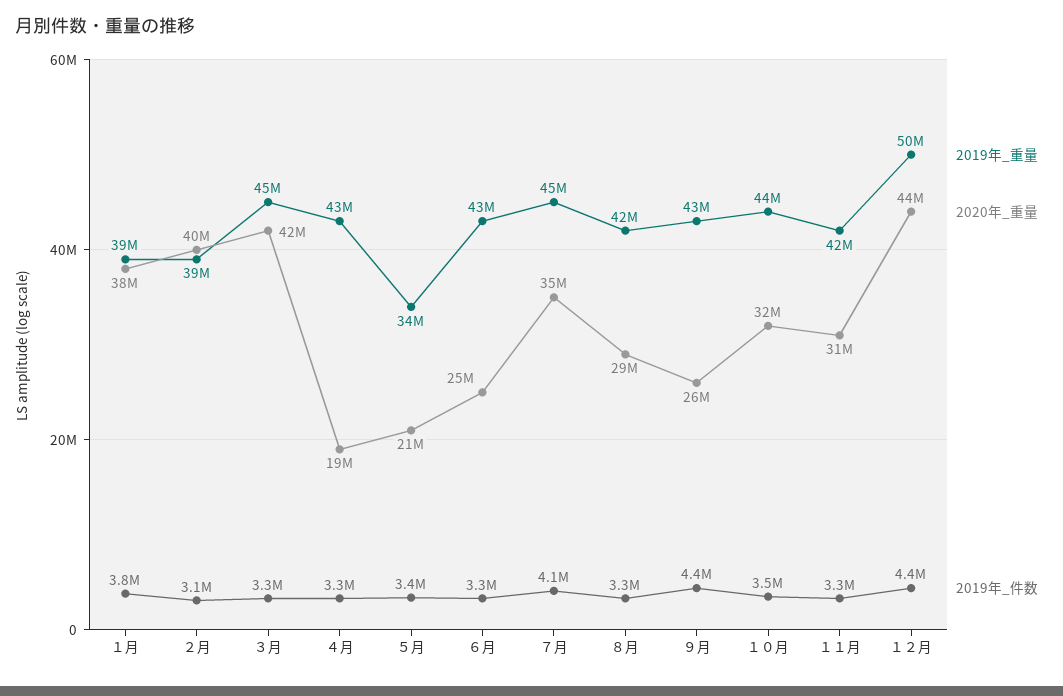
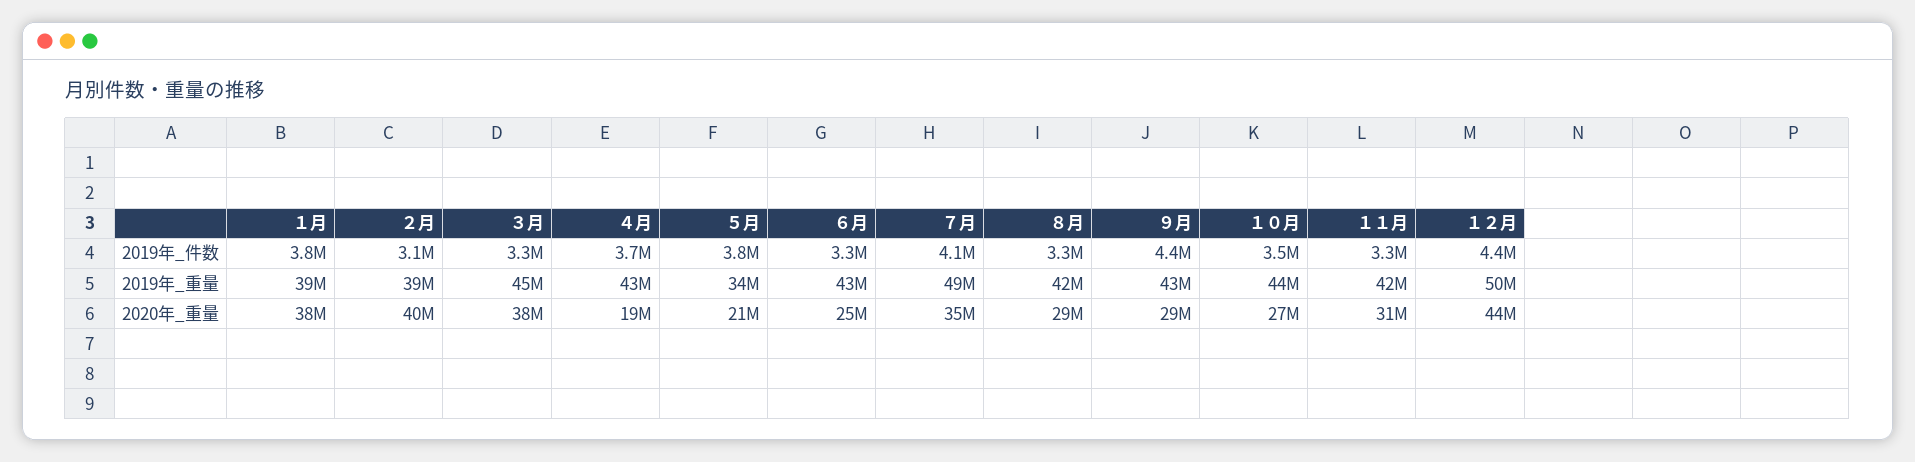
2020年_重量, ３月: 42000000 -> 38000000
2019年_件数, ４月: 3300000 -> 3700000
2019年_件数, ５月: 3400000 -> 3800000
2019年_重量, ７月: 45000000 -> 49000000
2020年_重量, ９月: 26000000 -> 29000000
2020年_重量, １０月: 32000000 -> 27000000

